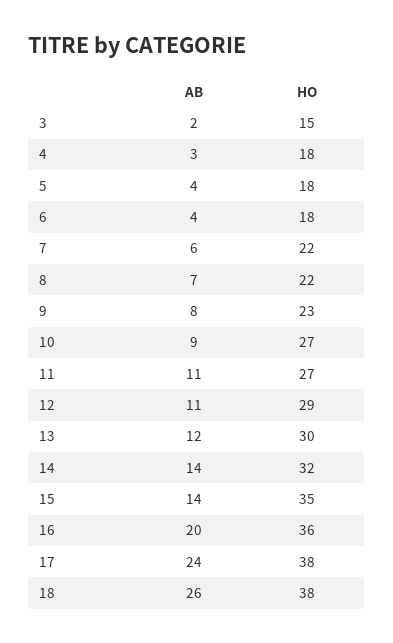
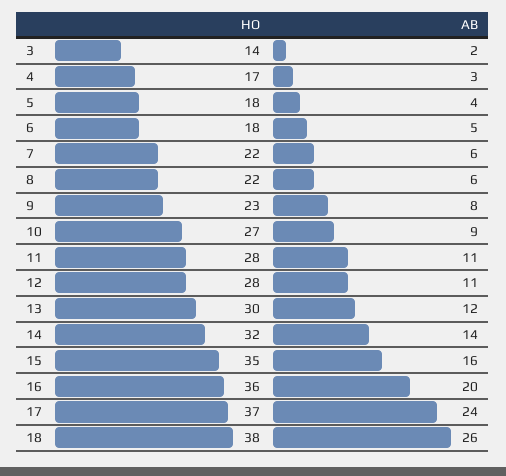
HO, 3: 15 -> 14
HO, 4: 18 -> 17
AB, 6: 4 -> 5
AB, 8: 7 -> 6
HO, 11: 27 -> 28
HO, 12: 29 -> 28
AB, 15: 14 -> 16
HO, 17: 38 -> 37

